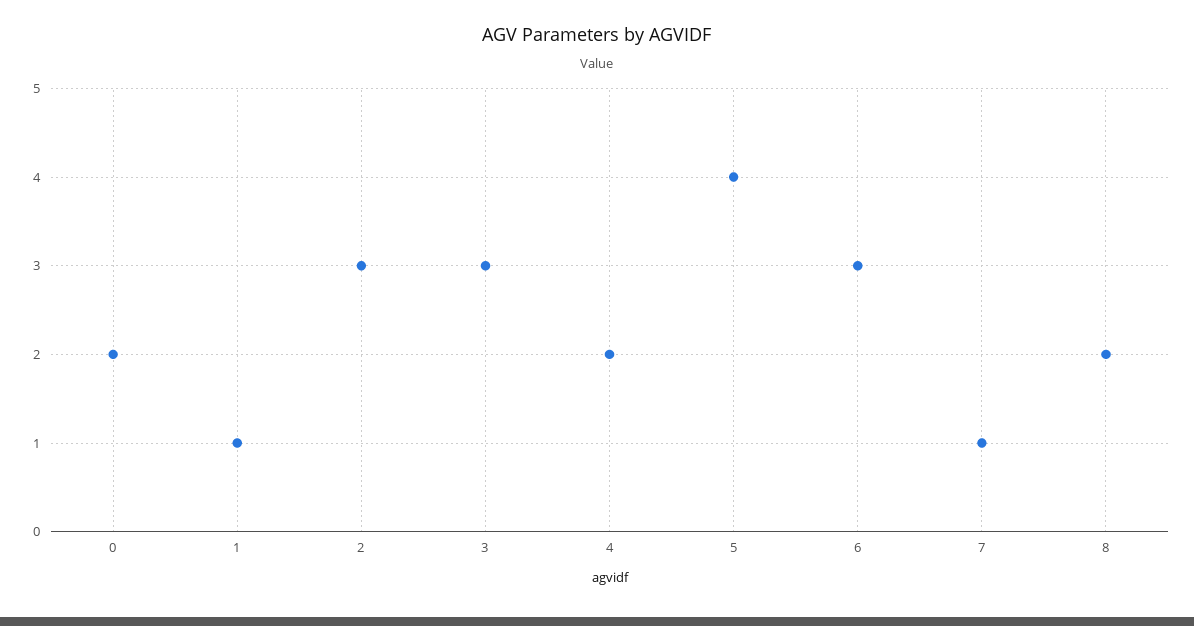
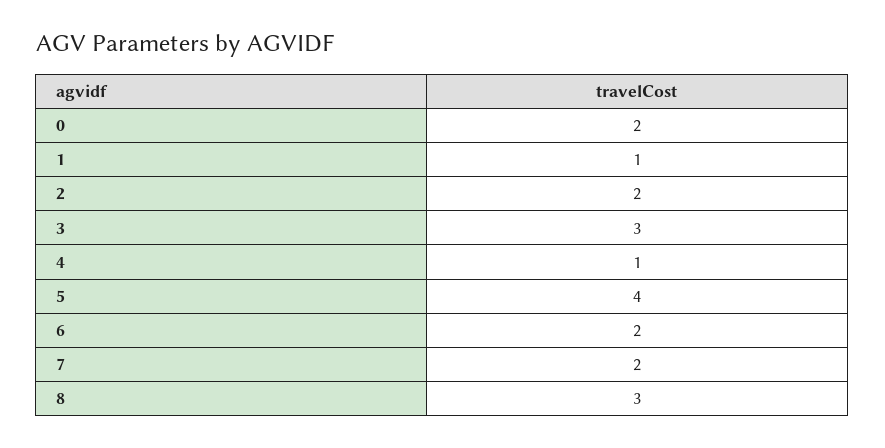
2: 3 -> 2
4: 2 -> 1
6: 3 -> 2
7: 1 -> 2
8: 2 -> 3

